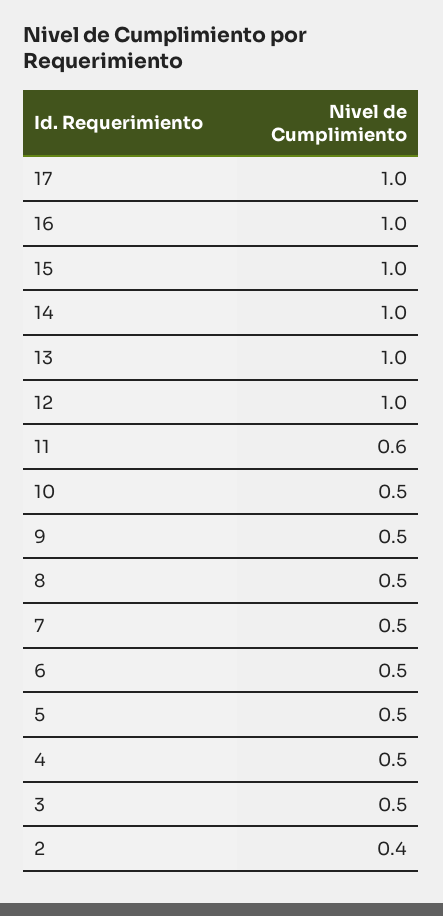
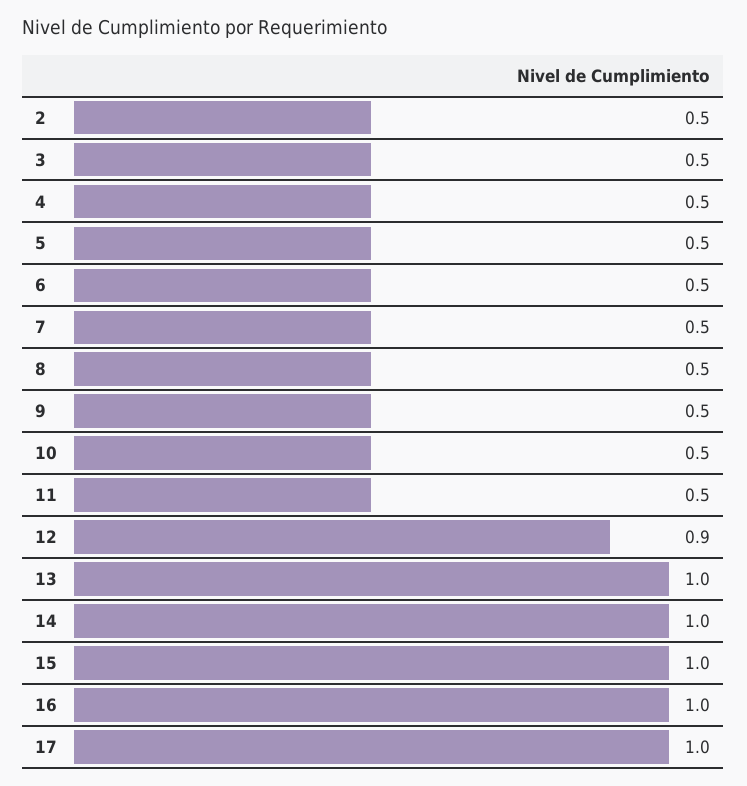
12: 1 -> 0.9
11: 0.6 -> 0.5
2: 0.4 -> 0.5

